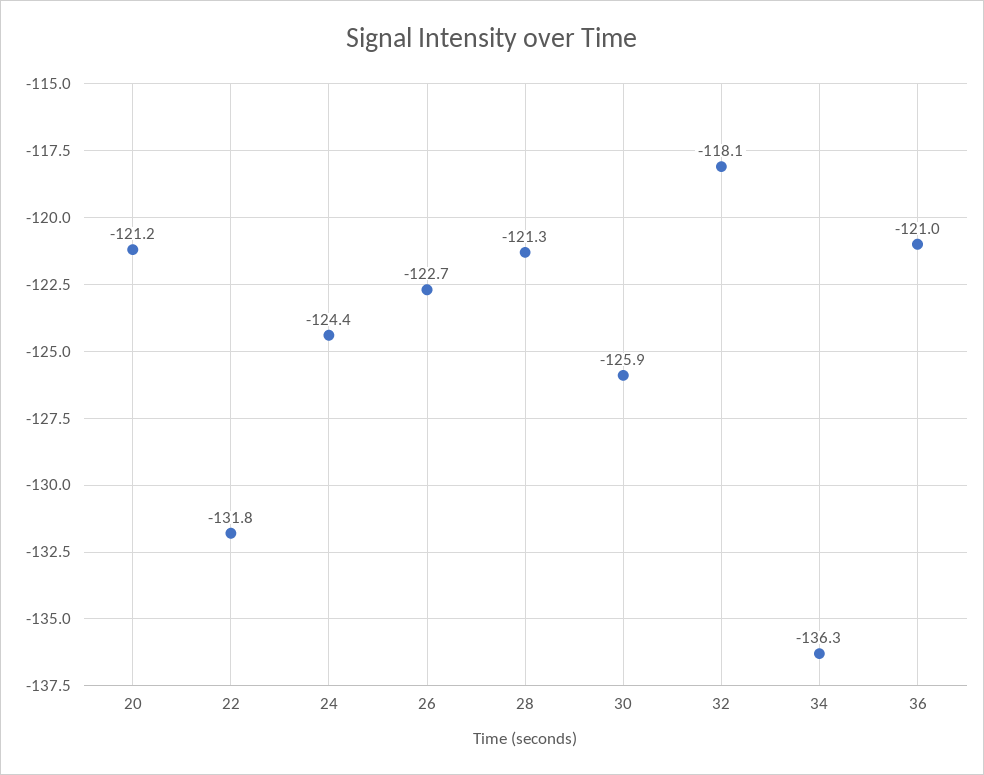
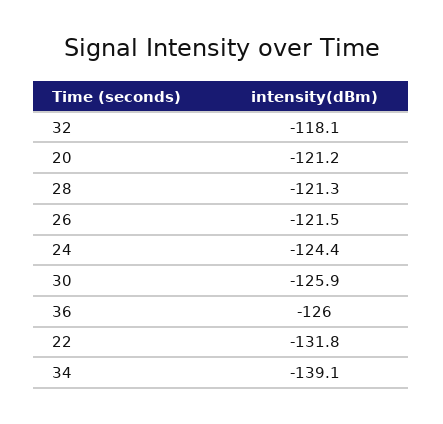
26: -122.7 -> -121.5
34: -136.3 -> -139.1
36: -121 -> -126

